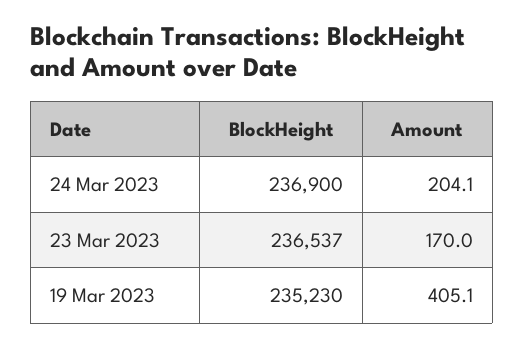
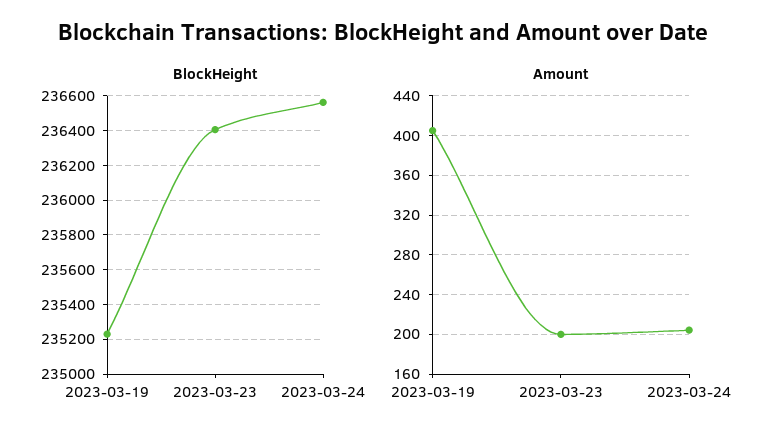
BlockHeight, 24 Mar 2023: 236900 -> 236550
BlockHeight, 23 Mar 2023: 236537 -> 236400
Amount, 23 Mar 2023: 170 -> 200

